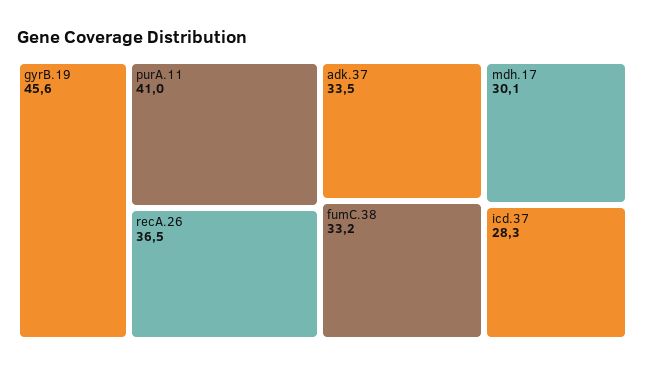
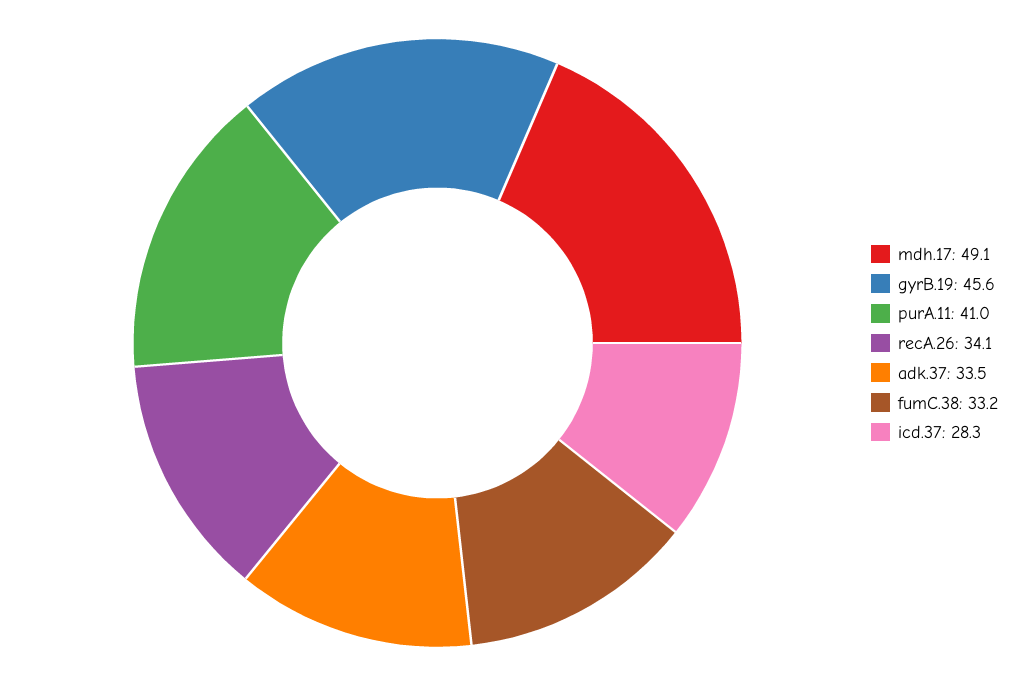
recA.26: 36.5 -> 34.1
mdh.17: 30.1 -> 49.1

